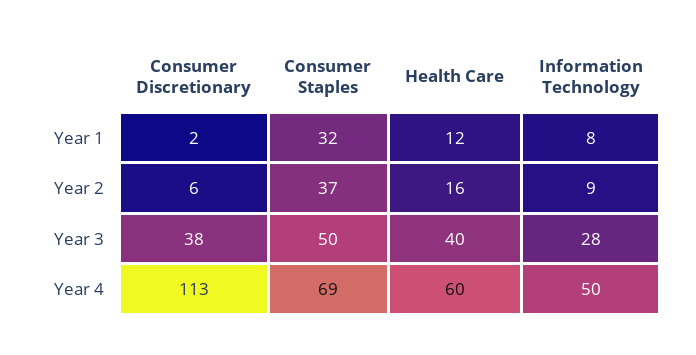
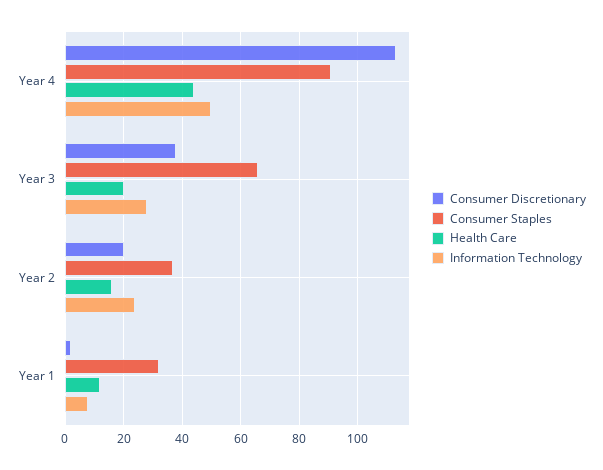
Consumer Discretionary, Year 2: 6 -> 20
Information Technology, Year 2: 9 -> 25
Consumer Staples, Year 3: 50 -> 65
Health Care, Year 3: 40 -> 20
Consumer Staples, Year 4: 69 -> 90
Health Care, Year 4: 60 -> 45

